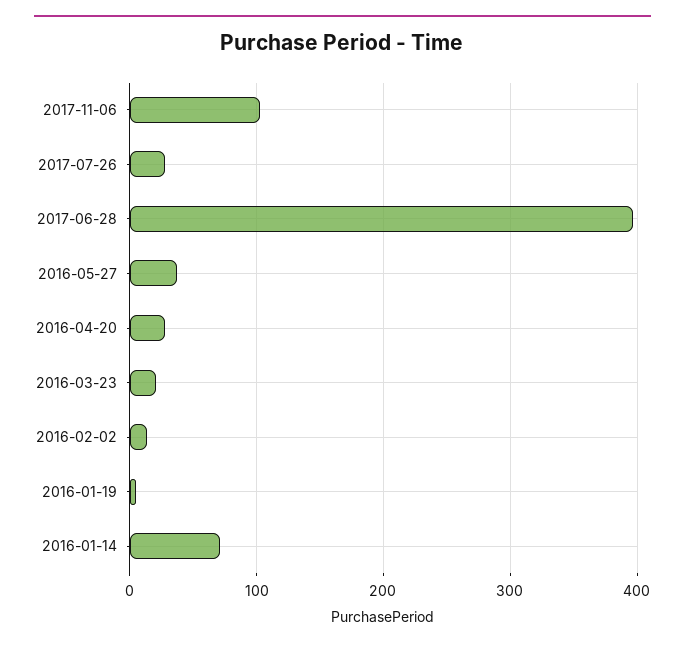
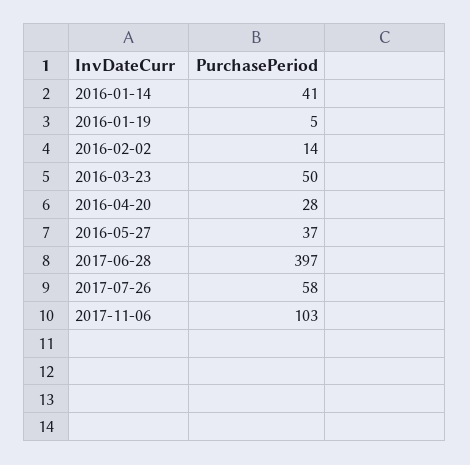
2017-07-26: 30 -> 58
2016-03-23: 20 -> 50
2016-01-14: 70 -> 41

